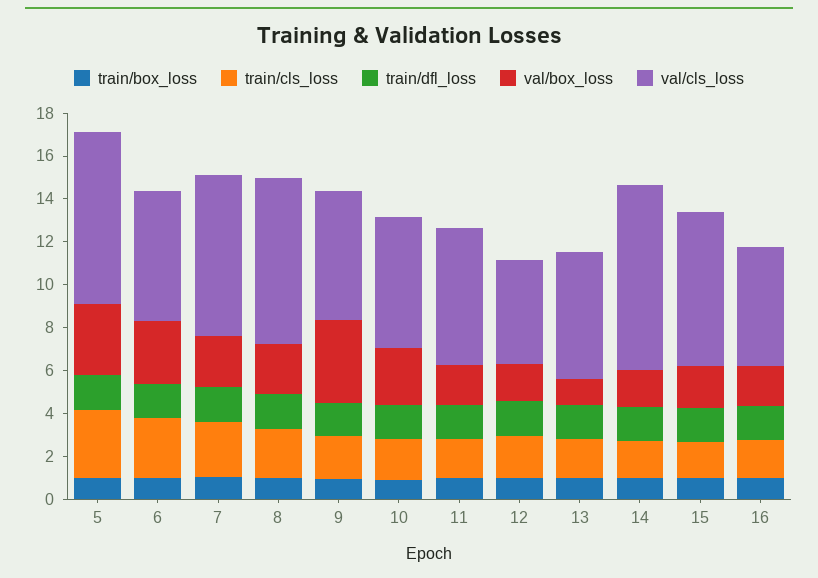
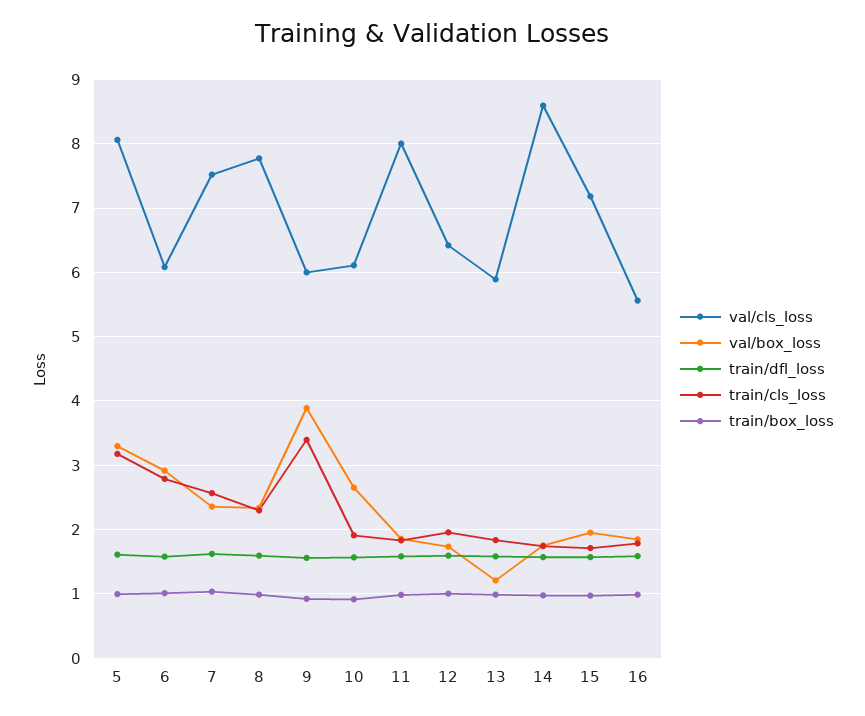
train/cls_loss, 9: 2 -> 3.4
val/cls_loss, 11: 6.5 -> 8
val/cls_loss, 12: 5 -> 6.4

